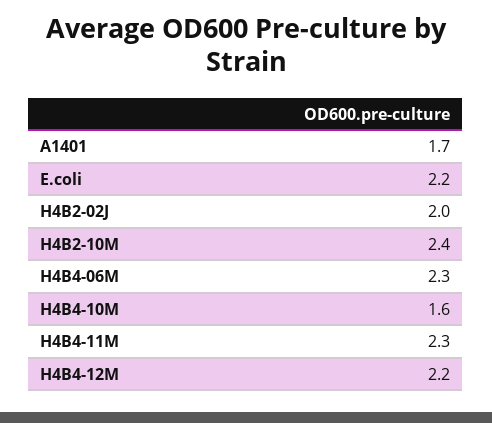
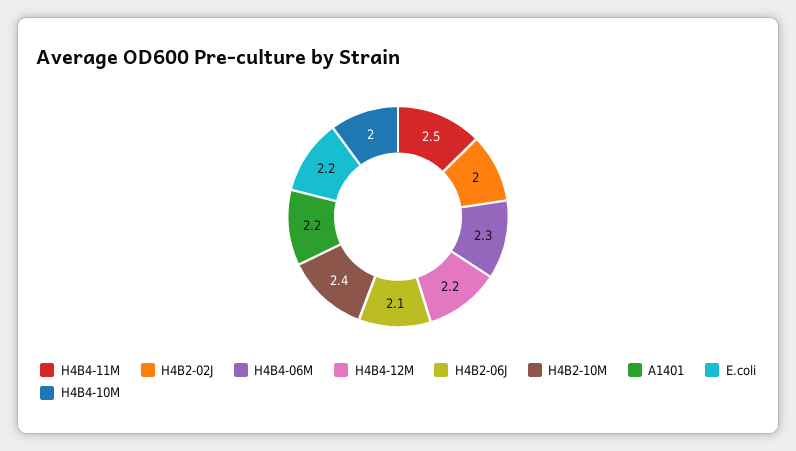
A1401: 1.7 -> 2.2
H4B4-10M: 1.6 -> 2
H4B4-11M: 2.3 -> 2.5
H4B2-06J: none -> 2.1

